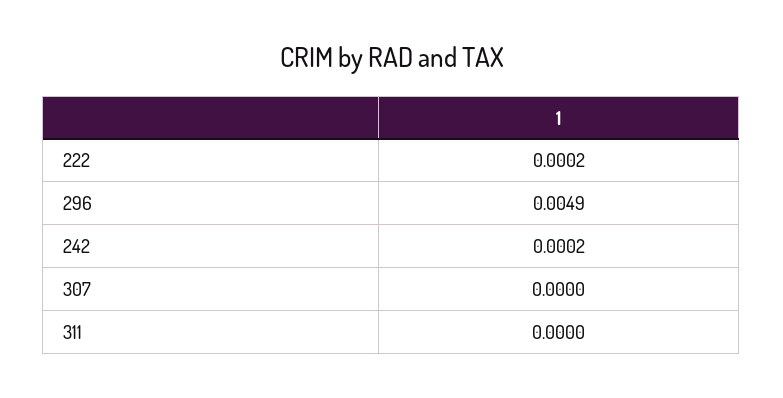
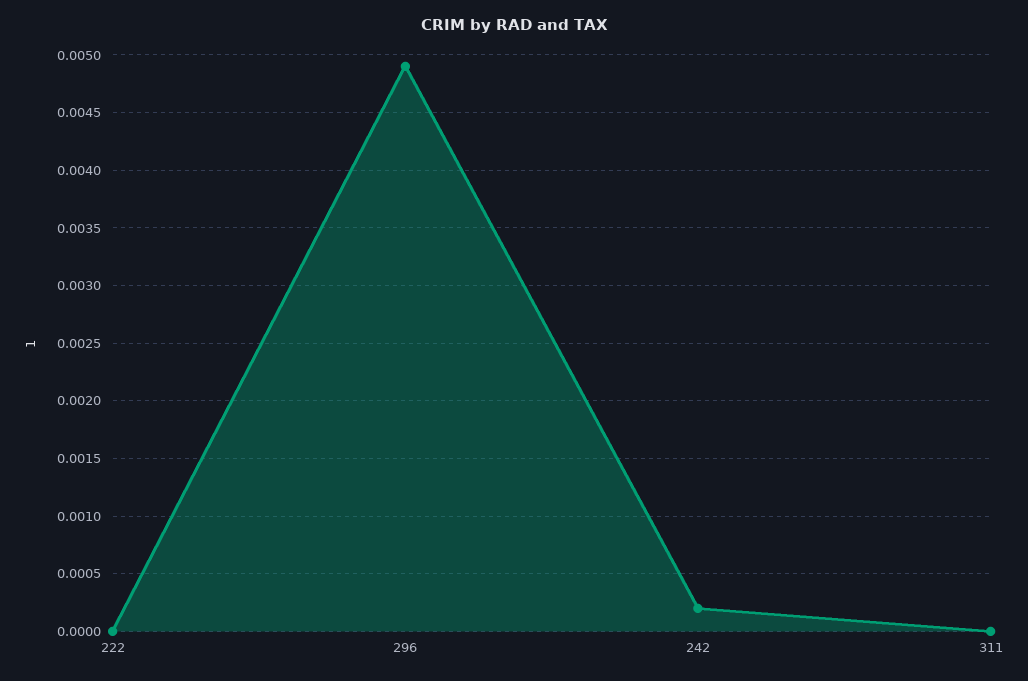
222: 0.0002 -> 0
307: 0 -> none

